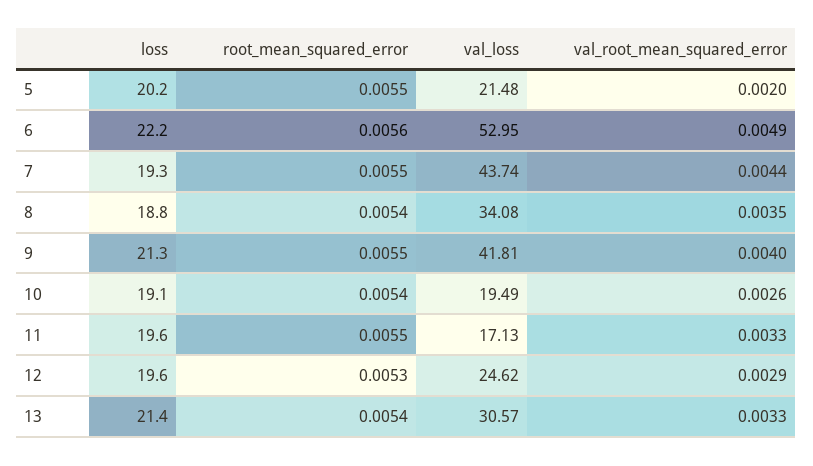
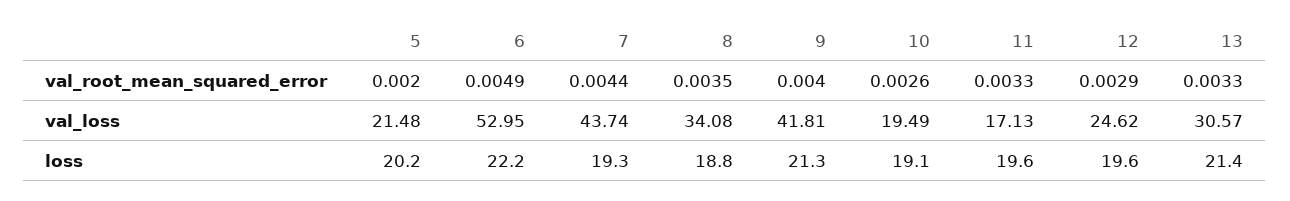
root_mean_squared_error, 5: 0.0055 -> none
root_mean_squared_error, 6: 0.0056 -> none
root_mean_squared_error, 7: 0.0055 -> none
root_mean_squared_error, 8: 0.0054 -> none
root_mean_squared_error, 9: 0.0055 -> none
root_mean_squared_error, 10: 0.0054 -> none
root_mean_squared_error, 11: 0.0055 -> none
root_mean_squared_error, 12: 0.0053 -> none
root_mean_squared_error, 13: 0.0054 -> none

